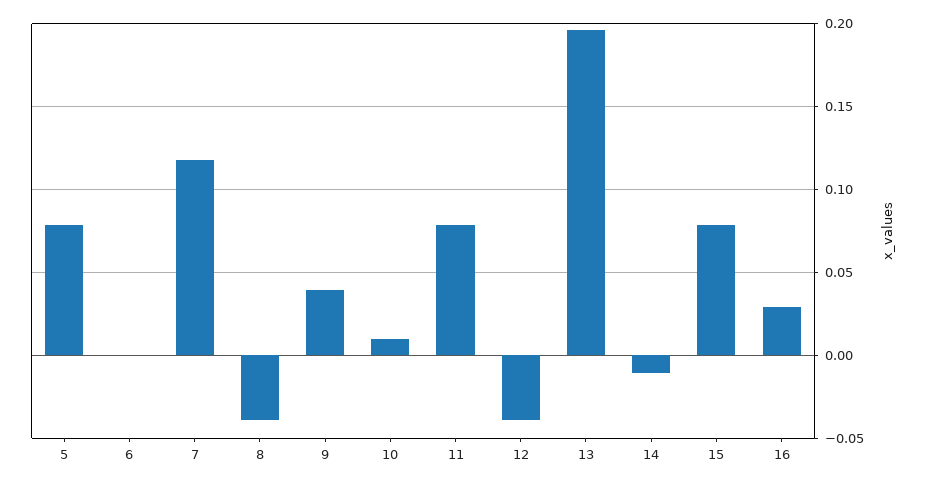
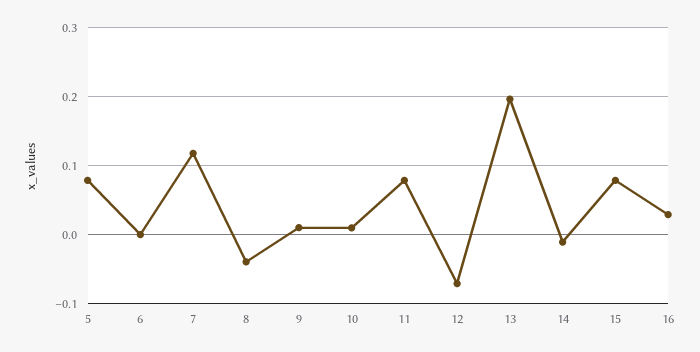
9: 0.04 -> 0.01
12: -0.04 -> -0.07

